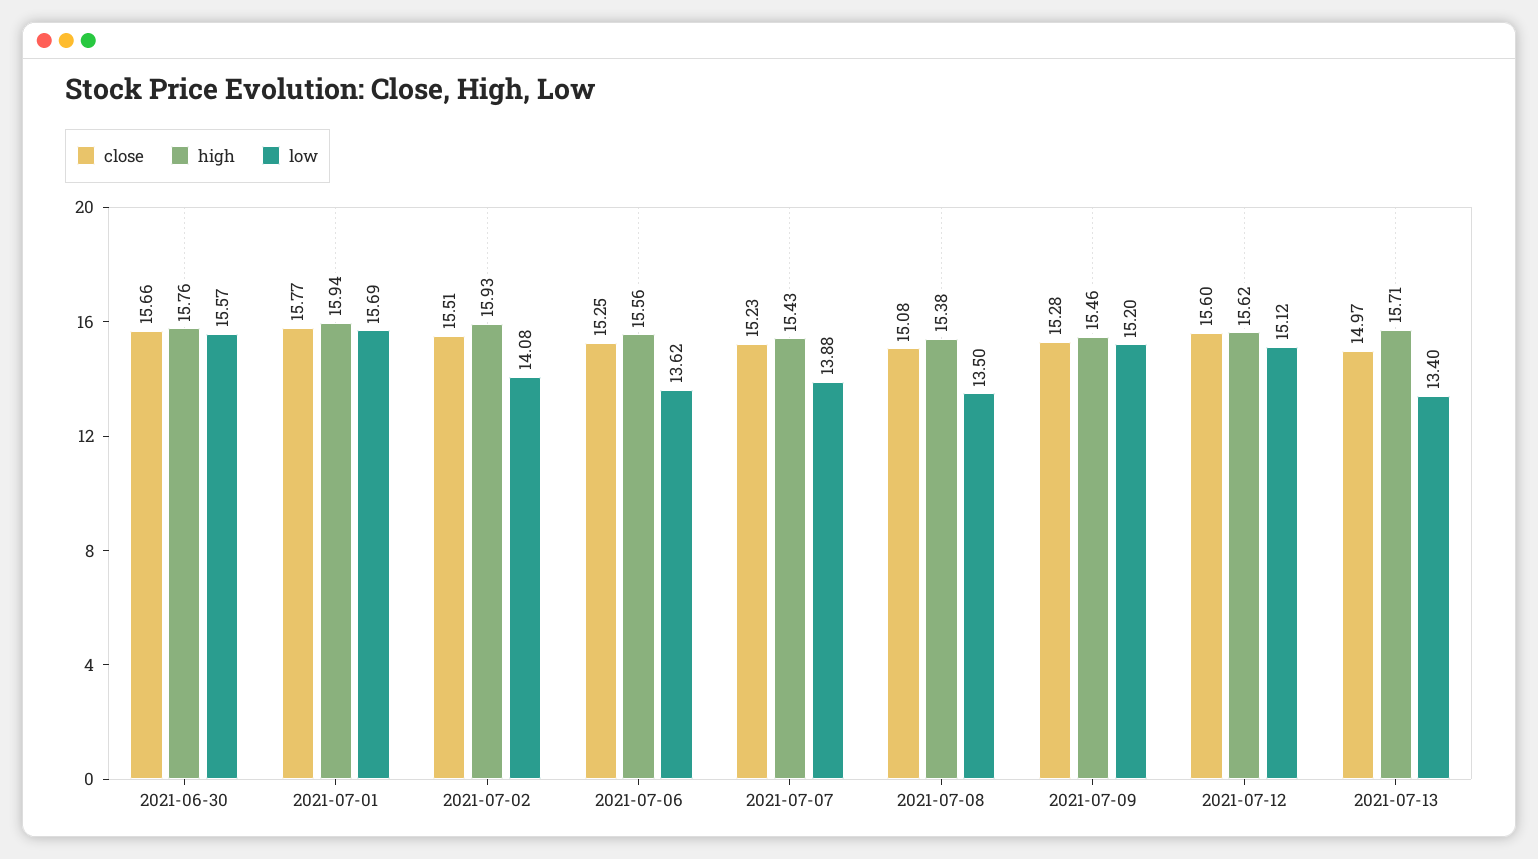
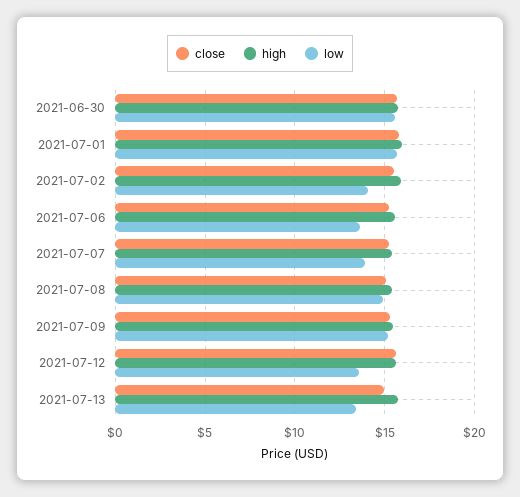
low, 2021-07-08: 13.5 -> 15
low, 2021-07-12: 15.12 -> 13.5

